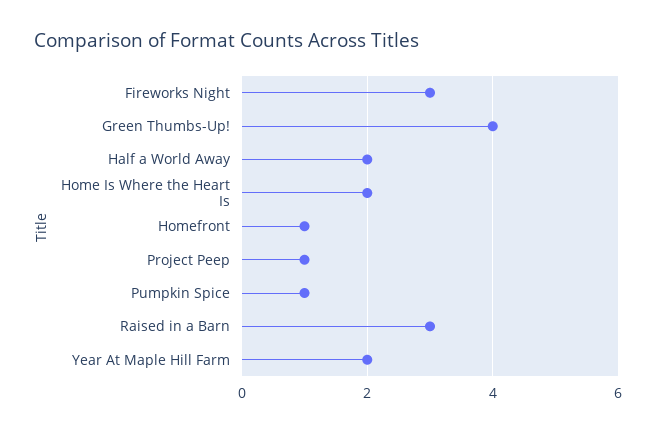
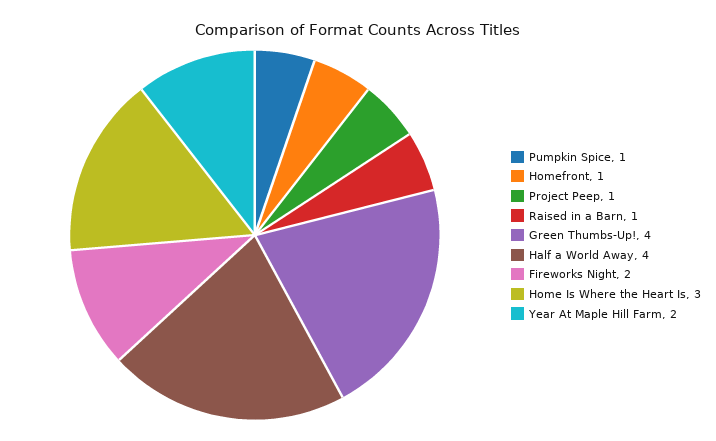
Fireworks Night: 3 -> 2
Half a World Away: 2 -> 4
Home Is Where the Heart Is: 2 -> 3
Raised in a Barn: 3 -> 1

